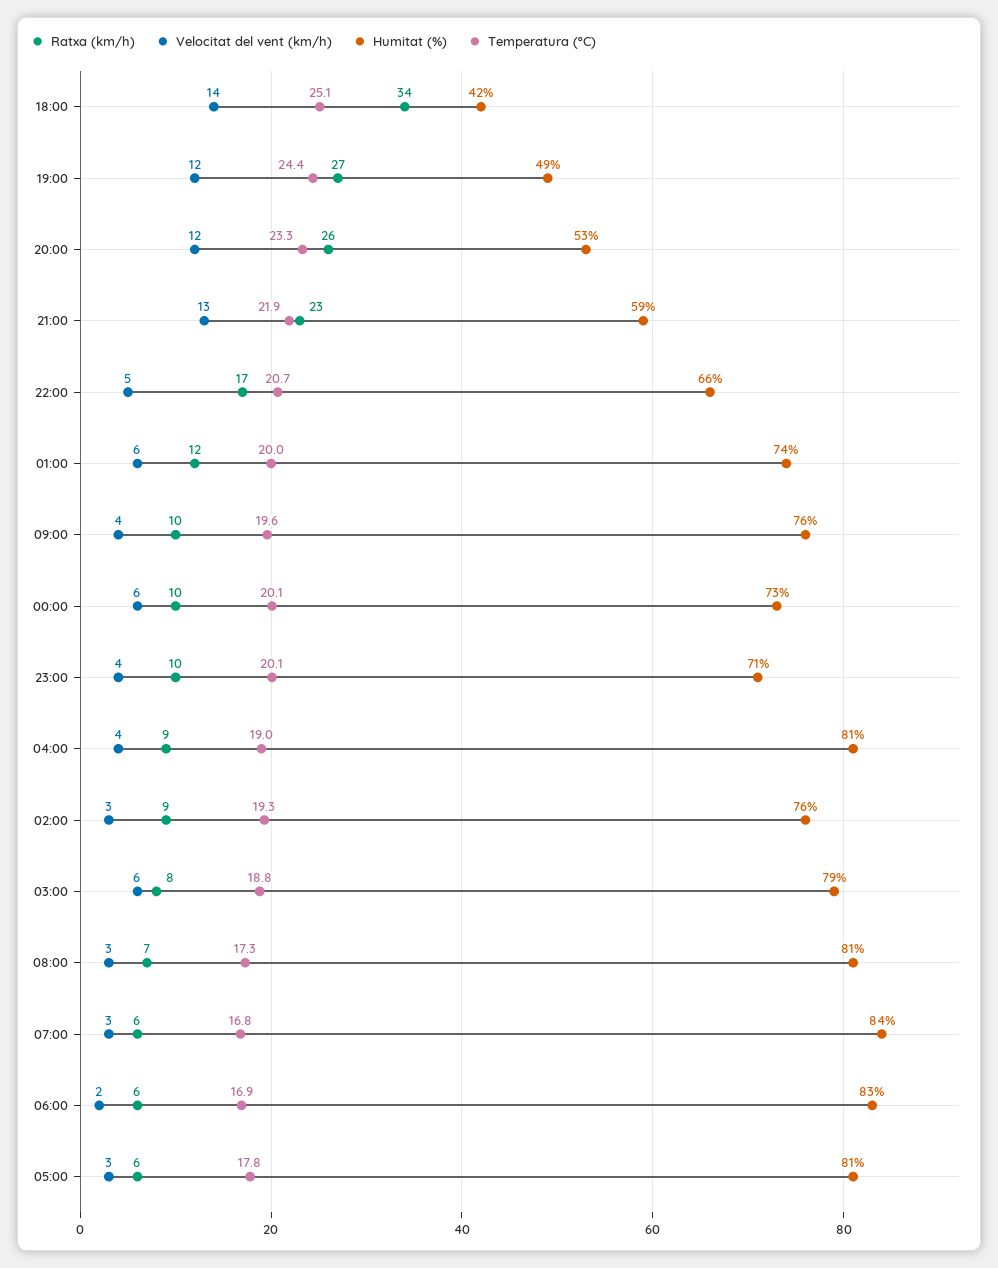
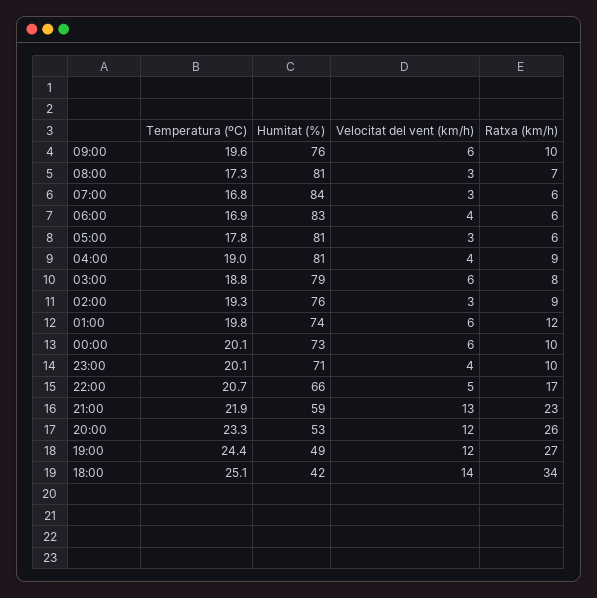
Temperatura (ºC), 01:00: 20 -> 19.8
Velocitat del vent (km/h), 09:00: 4 -> 6
Velocitat del vent (km/h), 06:00: 2 -> 4

